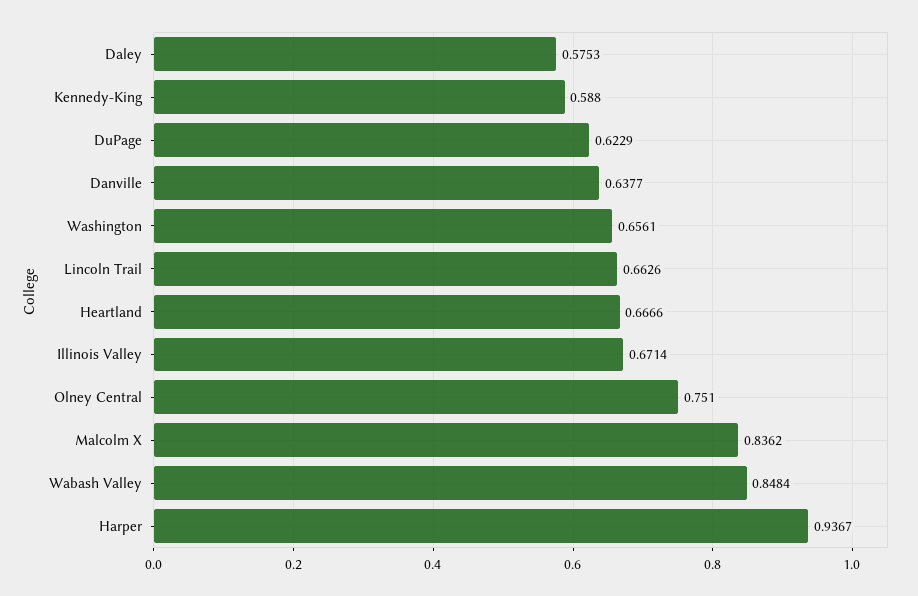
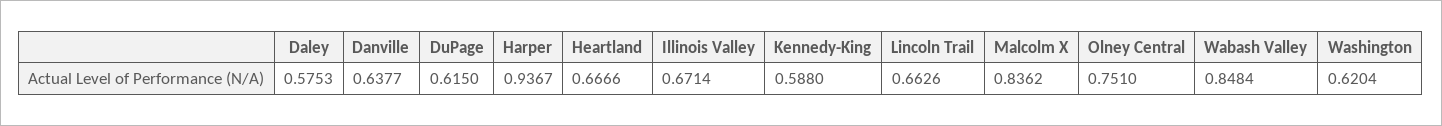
DuPage: 0.6229 -> 0.615
Washington: 0.6561 -> 0.6204

